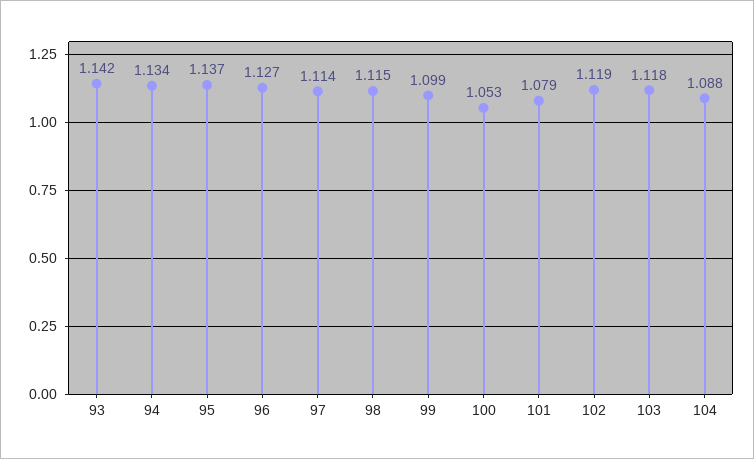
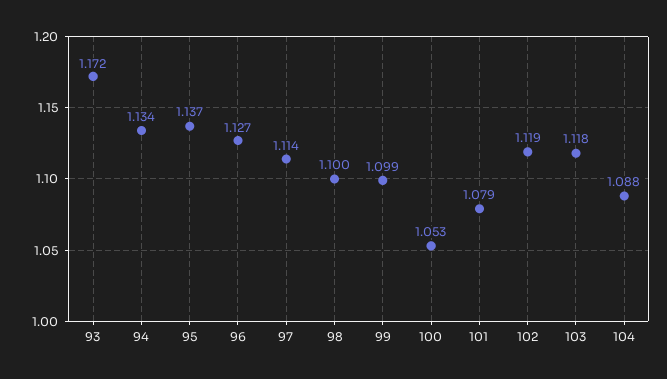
93: 1.142 -> 1.172
98: 1.115 -> 1.1

